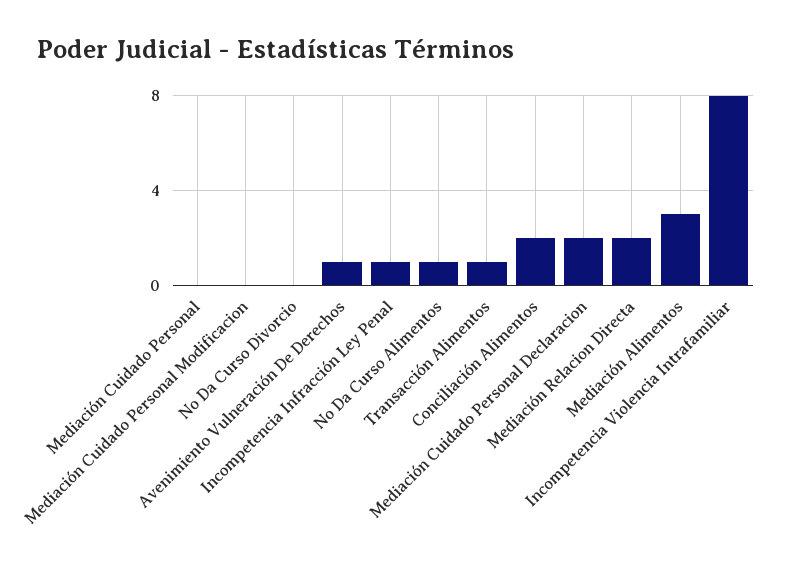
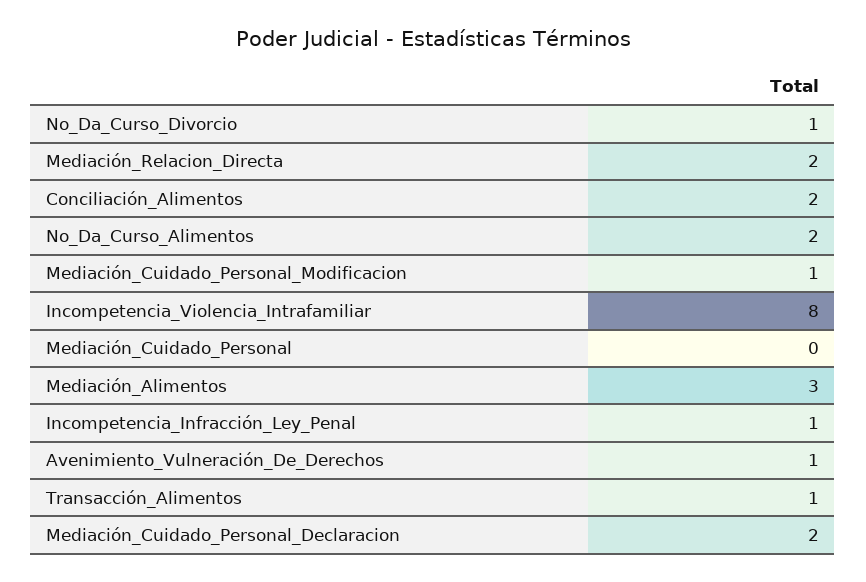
Mediación Cuidado Personal Modificacion: 0 -> 1
No Da Curso Divorcio: 0 -> 1
No Da Curso Alimentos: 1 -> 2

